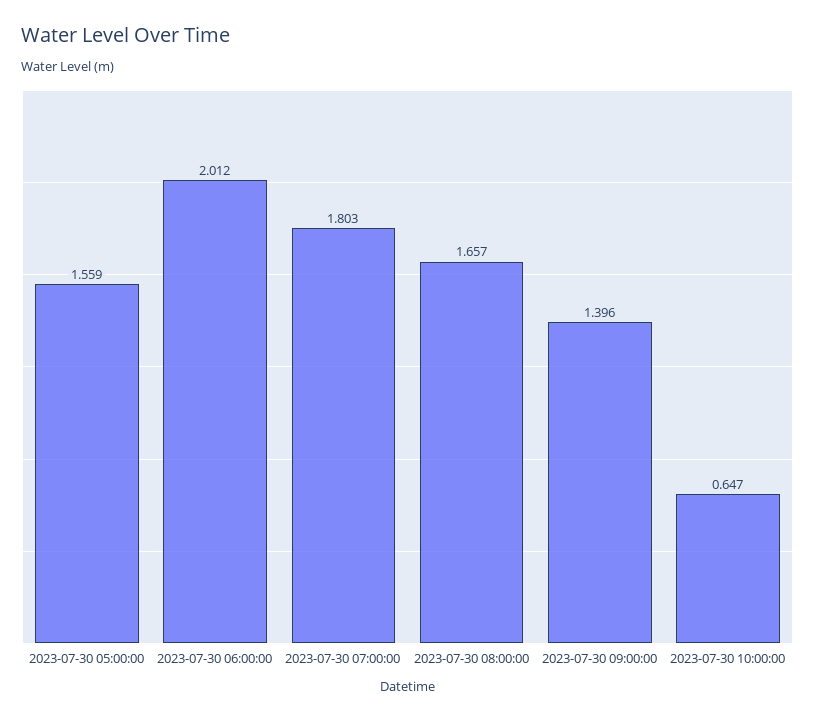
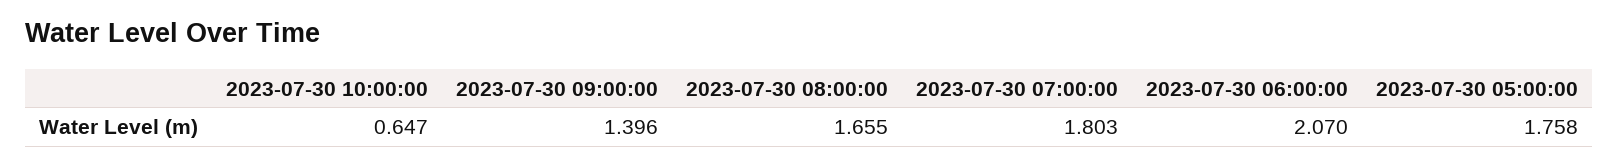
2023-07-30 05:00:00: 1.559 -> 1.758
2023-07-30 06:00:00: 2.012 -> 2.07
2023-07-30 08:00:00: 1.657 -> 1.655

